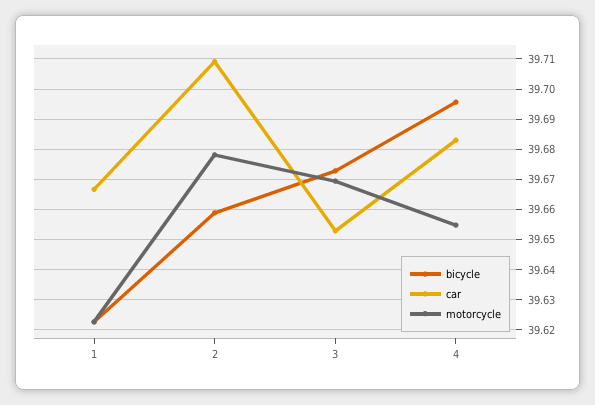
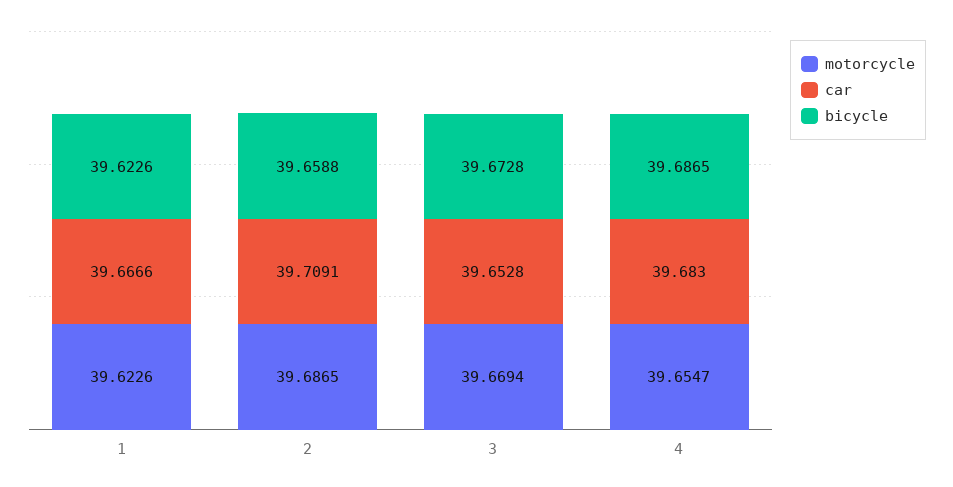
motorcycle, 2: 39.678 -> 39.6865
bicycle, 4: 39.696 -> 39.6865

